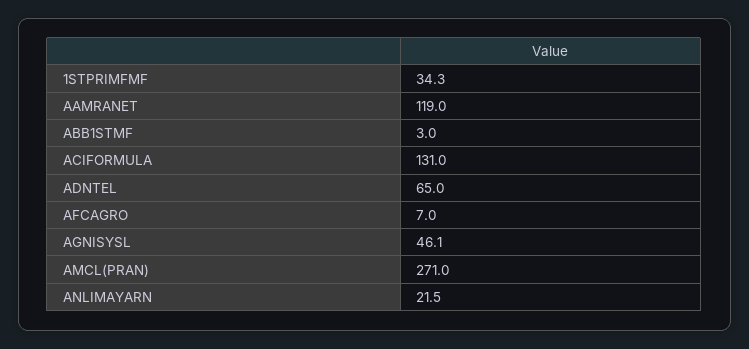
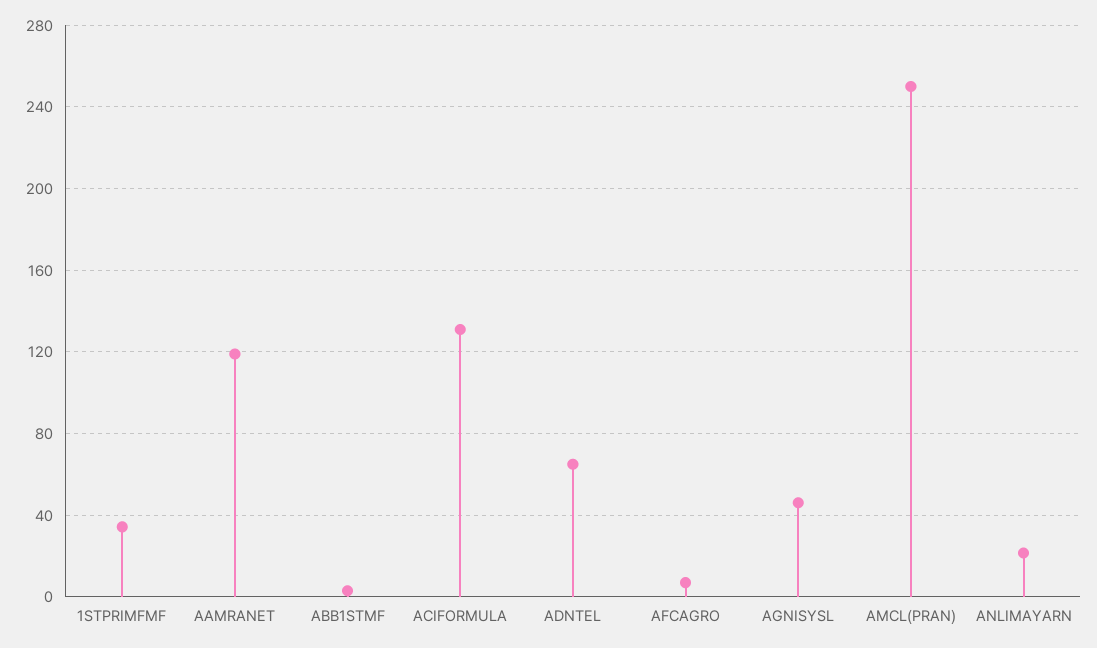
AMCL(PRAN): 271 -> 250

